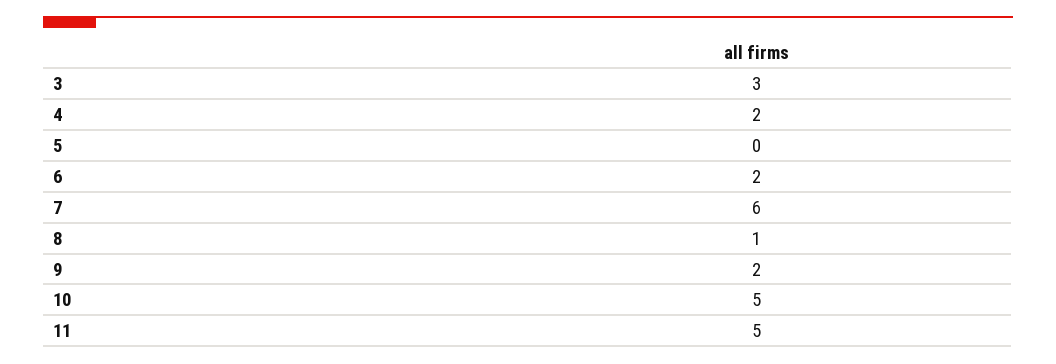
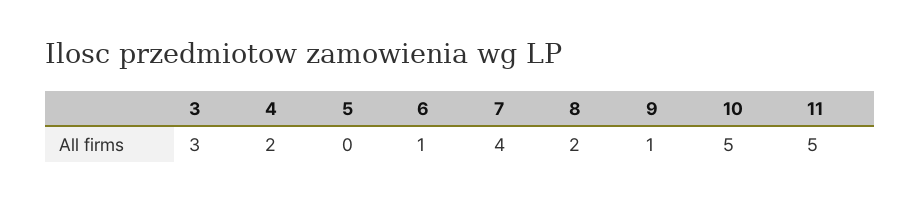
6: 2 -> 1
7: 6 -> 4
8: 1 -> 2
9: 2 -> 1

